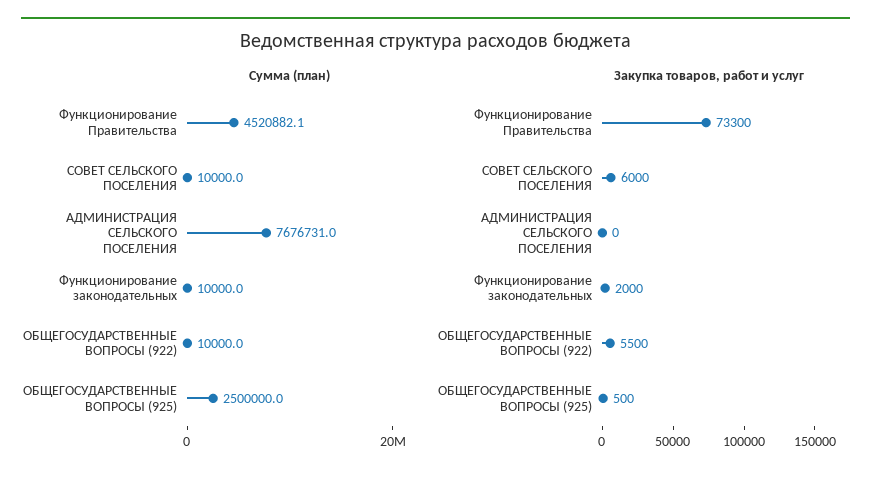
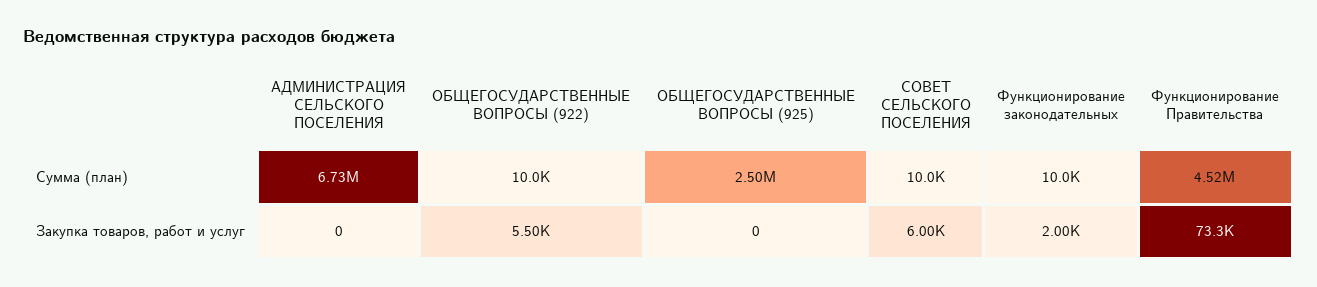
Сумма (план), АДМИНИСТРАЦИЯ СЕЛЬСКОГО ПОСЕЛЕНИЯ: 7676731 -> 6730000
Закупка товаров, работ и услуг, ОБЩЕГОСУДАРСТВЕННЫЕ ВОПРОСЫ (925): 500 -> 0

